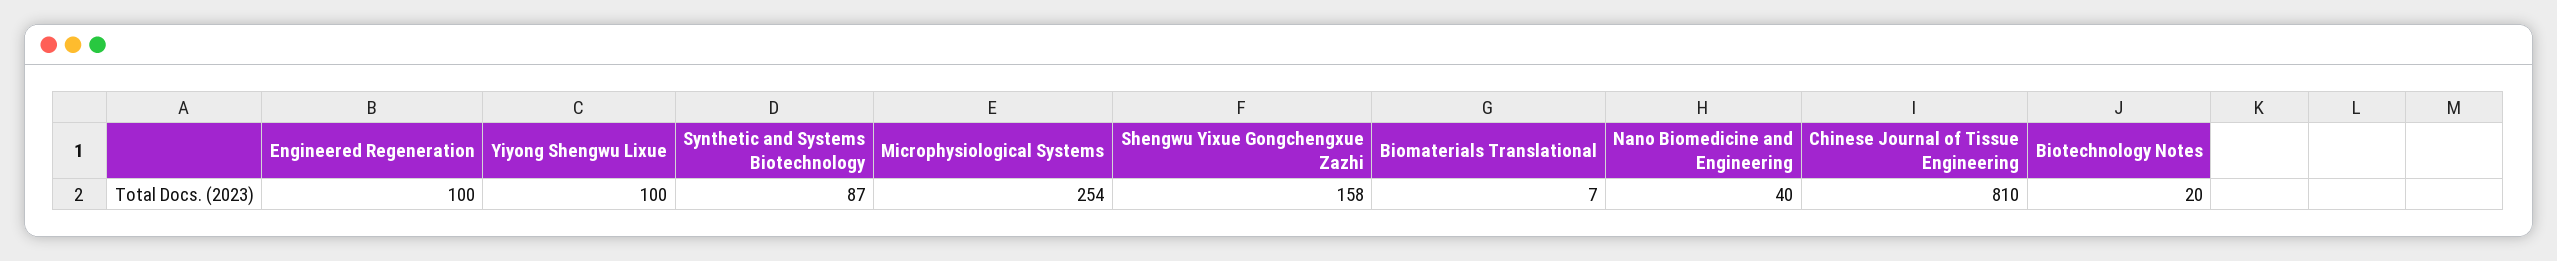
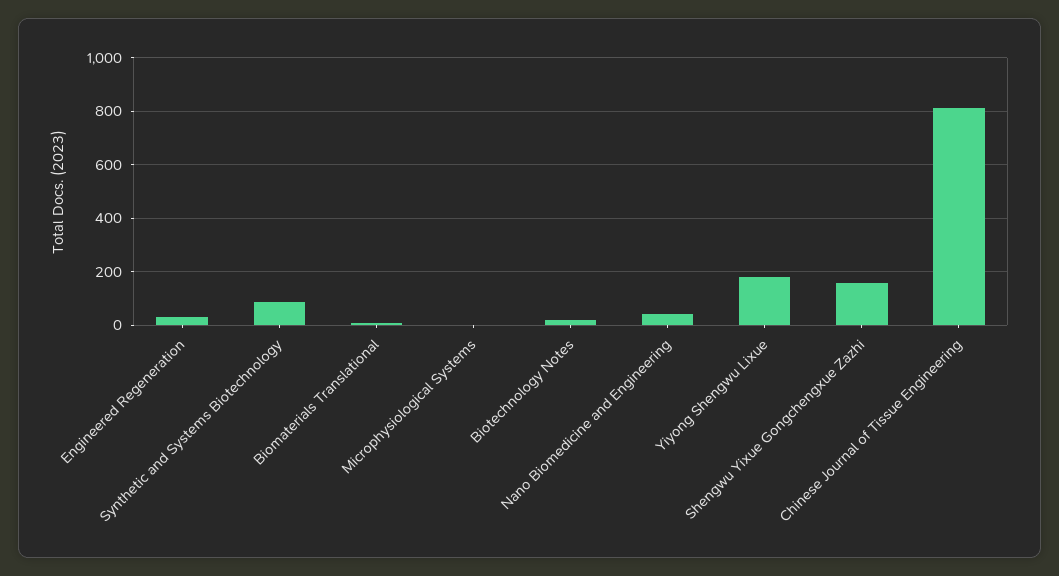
Engineered Regeneration: 100 -> 25
Yiyong Shengwu Lixue: 100 -> 175
Microphysiological Systems: 254 -> 0

